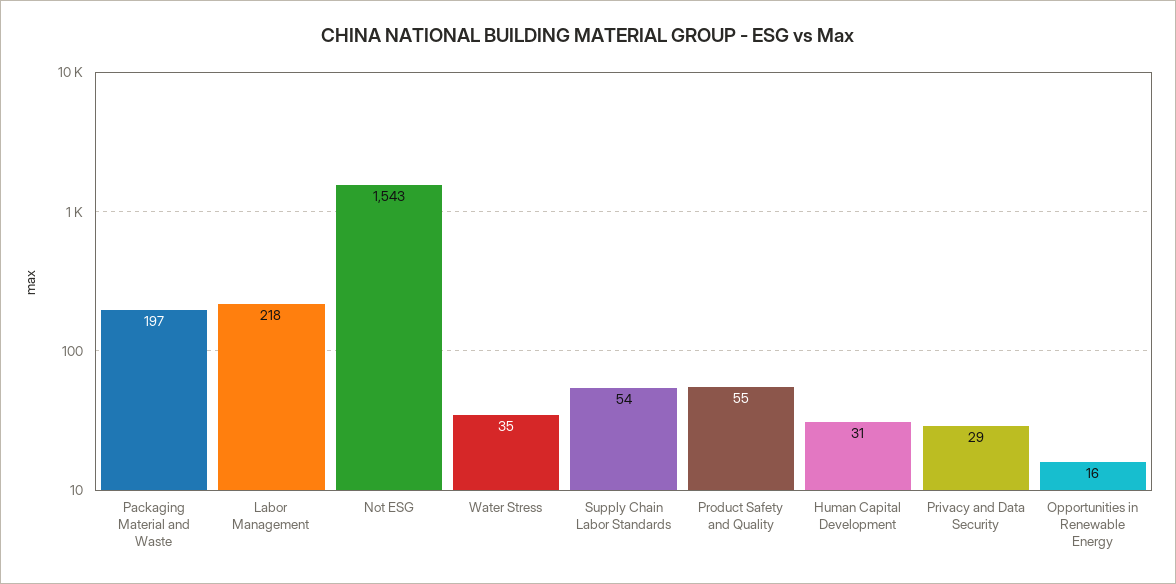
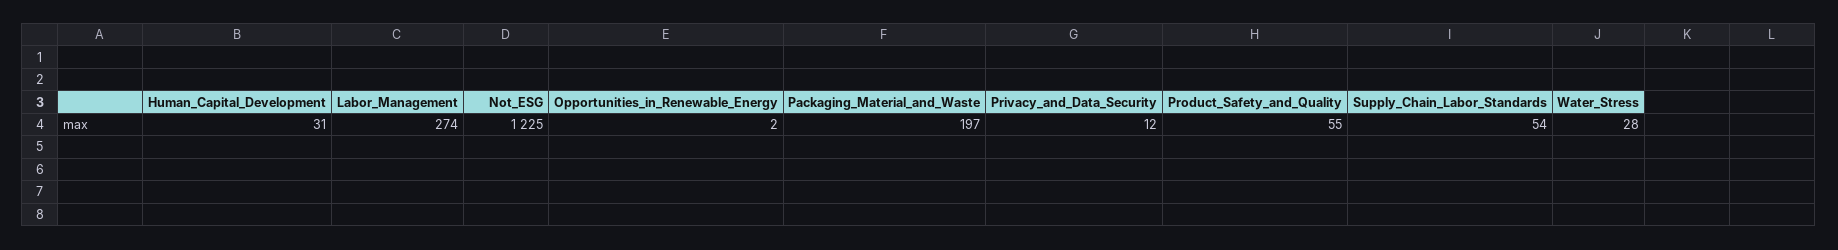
Labor Management: 218 -> 274
Not ESG: 1543 -> 1225
Water Stress: 35 -> 28
Privacy and Data Security: 29 -> 12
Opportunities in Renewable Energy: 16 -> 2

